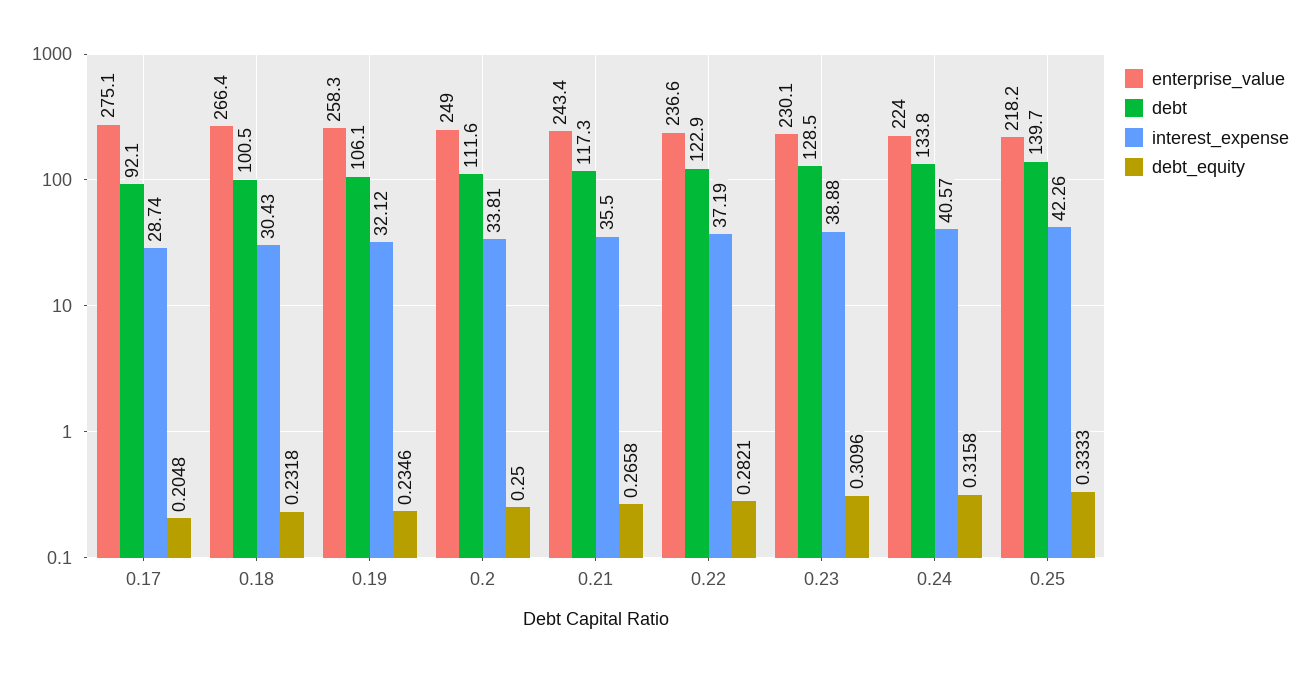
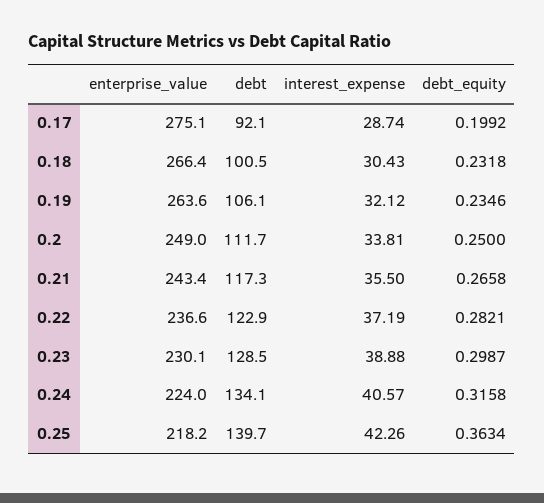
debt_equity, 0.17: 0.2048 -> 0.1992
enterprise_value, 0.19: 258.3 -> 263.6
debt, 0.2: 111.6 -> 111.7
debt_equity, 0.23: 0.3096 -> 0.2987
debt, 0.24: 133.8 -> 134.1
debt_equity, 0.25: 0.3333 -> 0.3634

